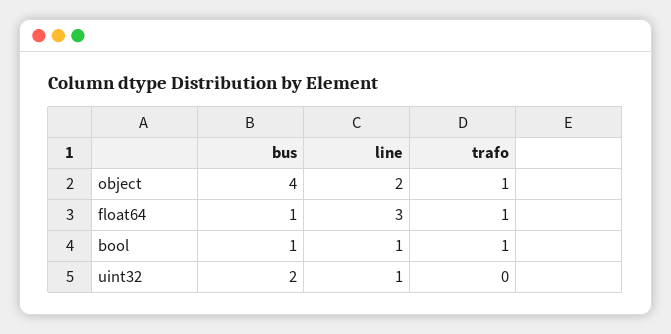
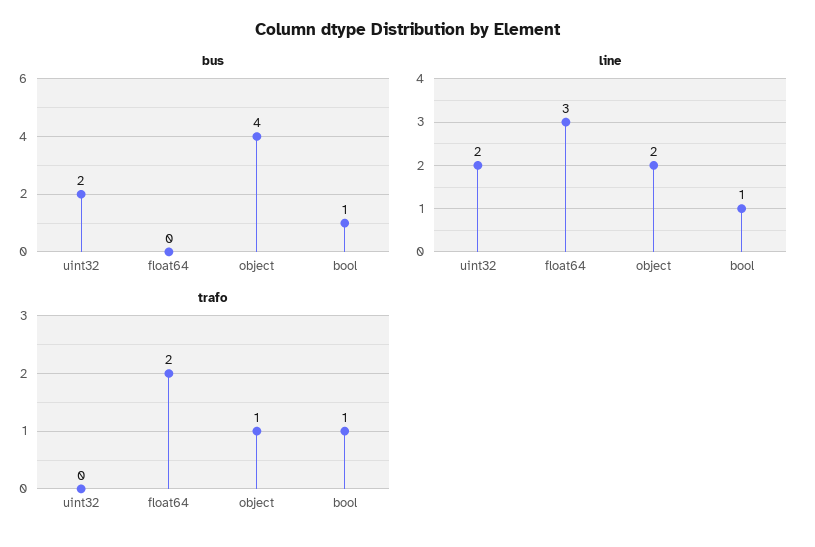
bus, float64: 1 -> 0
trafo, float64: 1 -> 2
line, uint32: 1 -> 2

